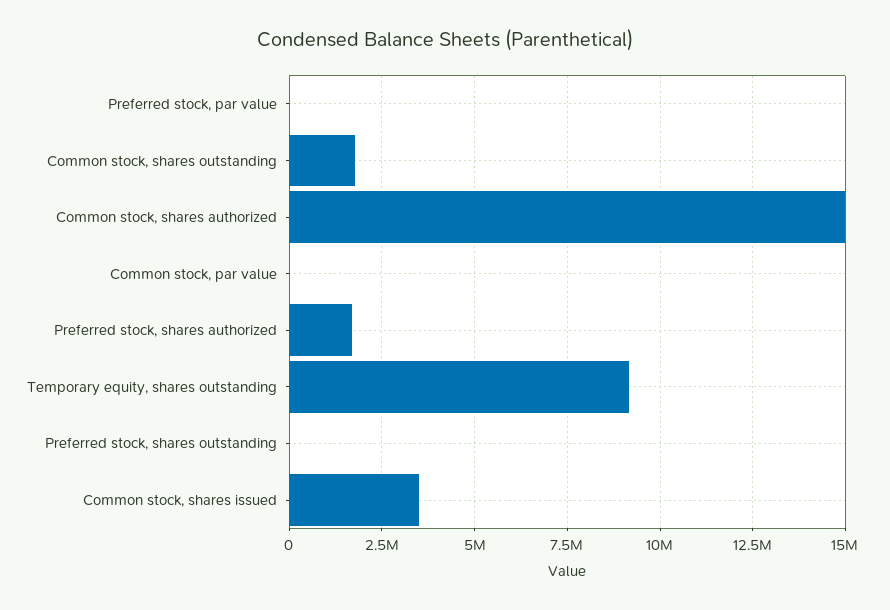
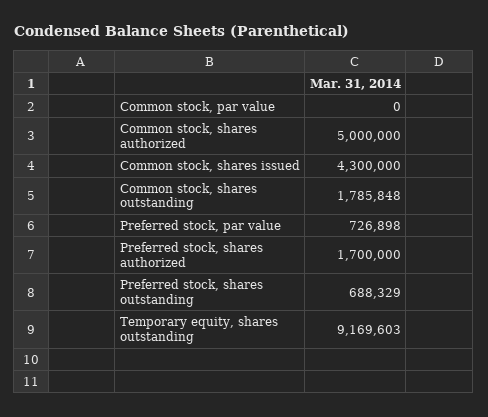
Preferred stock, par value: 0 -> 726898
Common stock, shares authorized: 15000000 -> 5000000
Preferred stock, shares outstanding: 0 -> 688329
Common stock, shares issued: 3500000 -> 4300000

